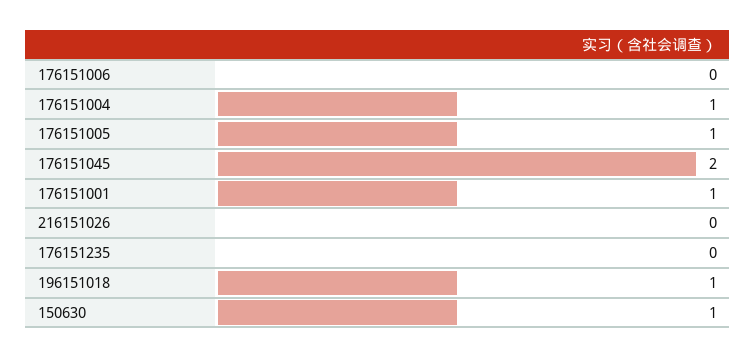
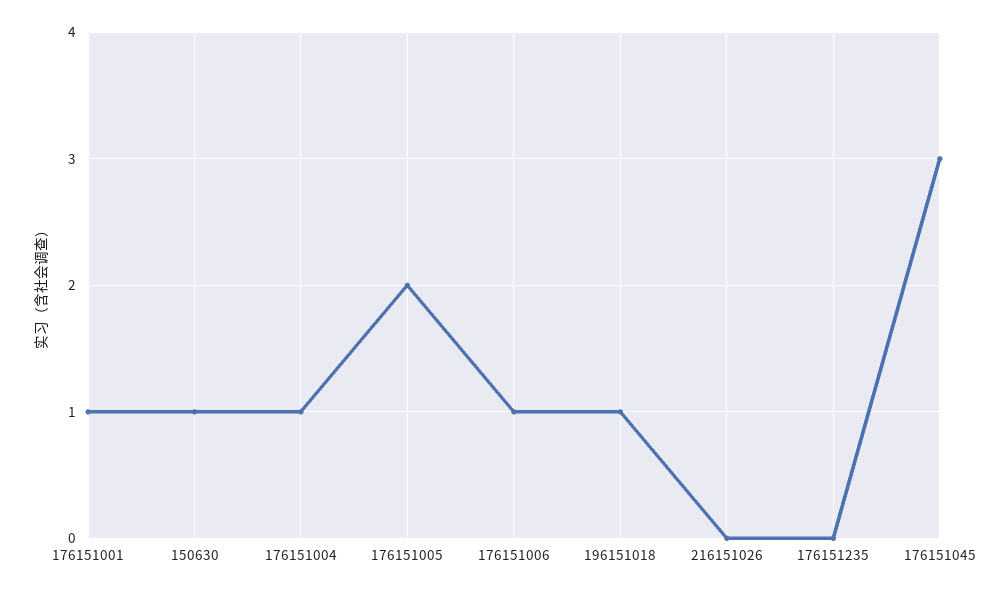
176151006: 0 -> 1
176151005: 1 -> 2
176151045: 2 -> 3

